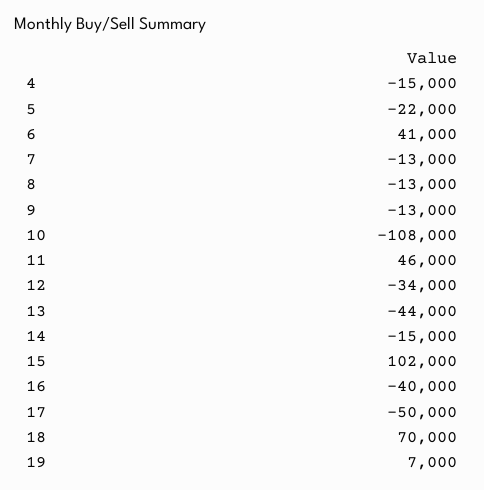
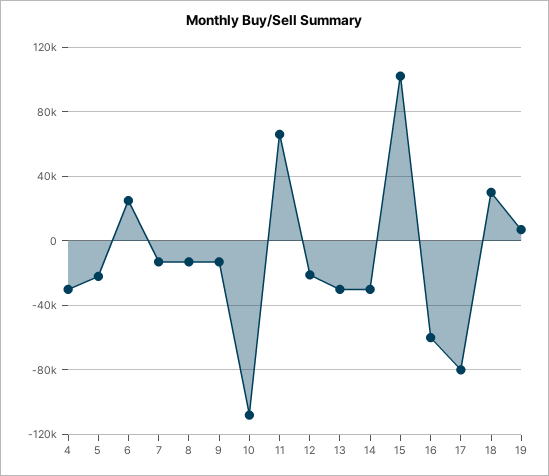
4: -15000 -> -30000
6: 41000 -> 25000
11: 46000 -> 65000
12: -34000 -> -20000
13: -44000 -> -30000
14: -15000 -> -30000
16: -40000 -> -60000
17: -50000 -> -80000
18: 70000 -> 30000

